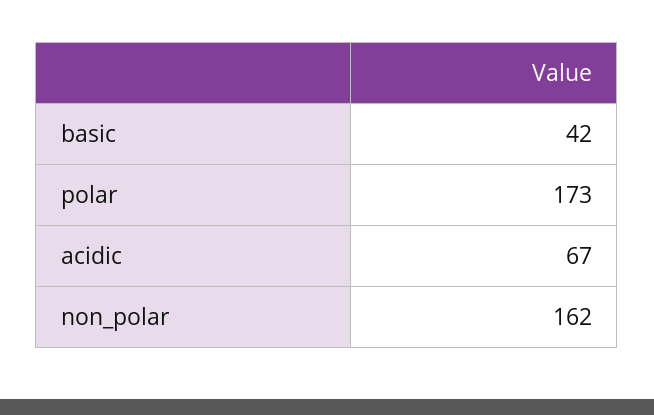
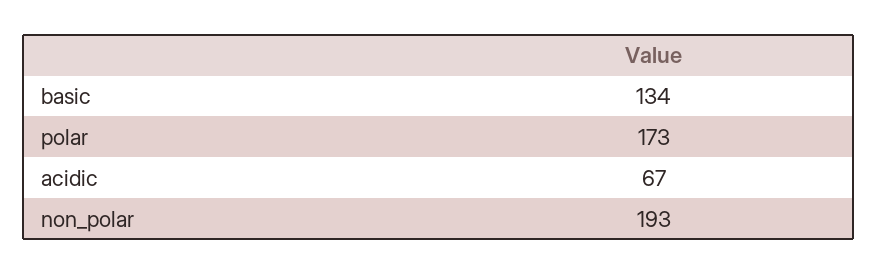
basic: 42 -> 134
non_polar: 162 -> 193

